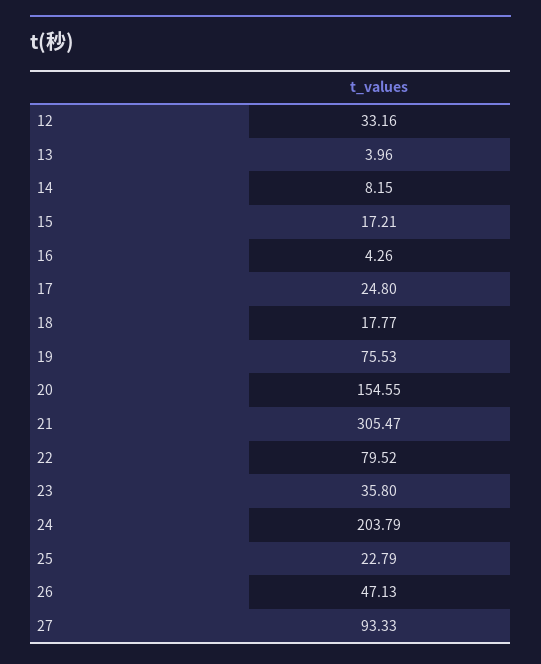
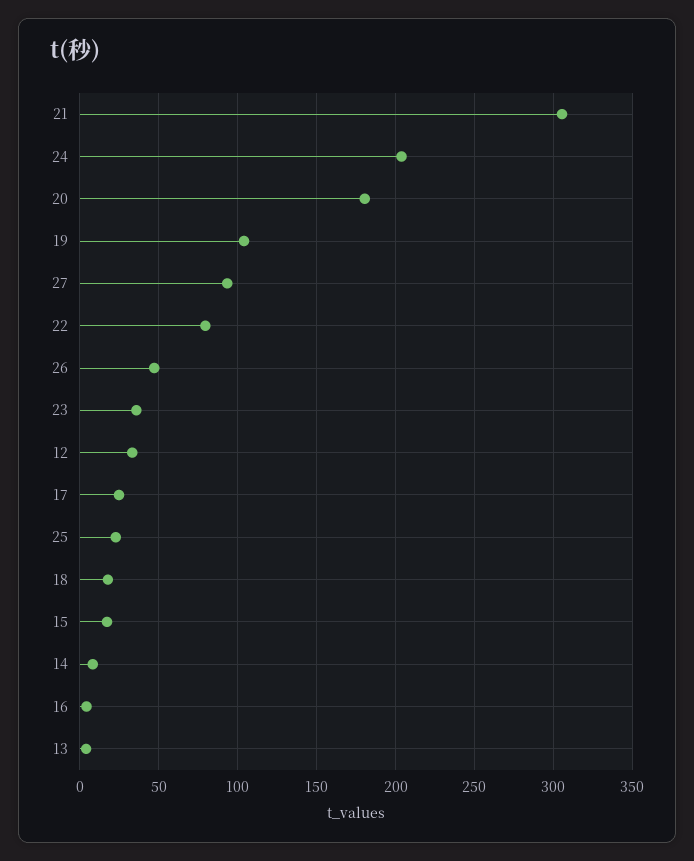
19: 75.53 -> 105
20: 154.55 -> 180

